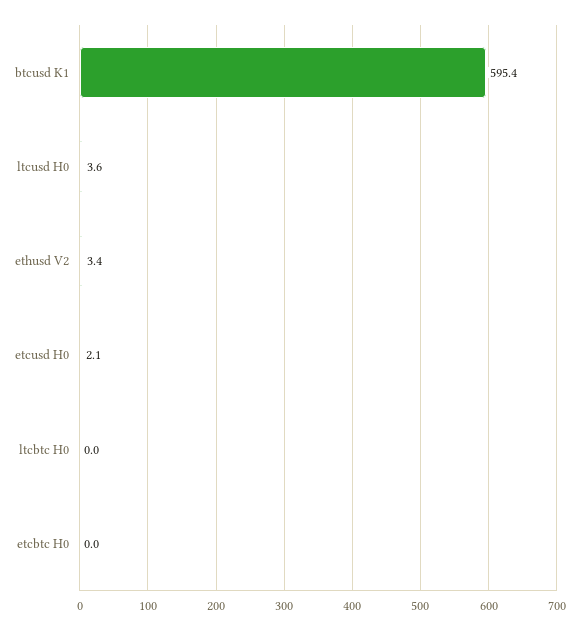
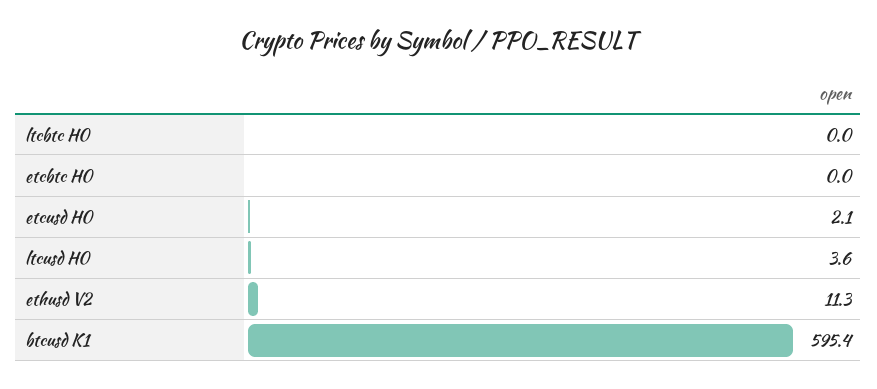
ethusd V2: 3.4 -> 11.3

